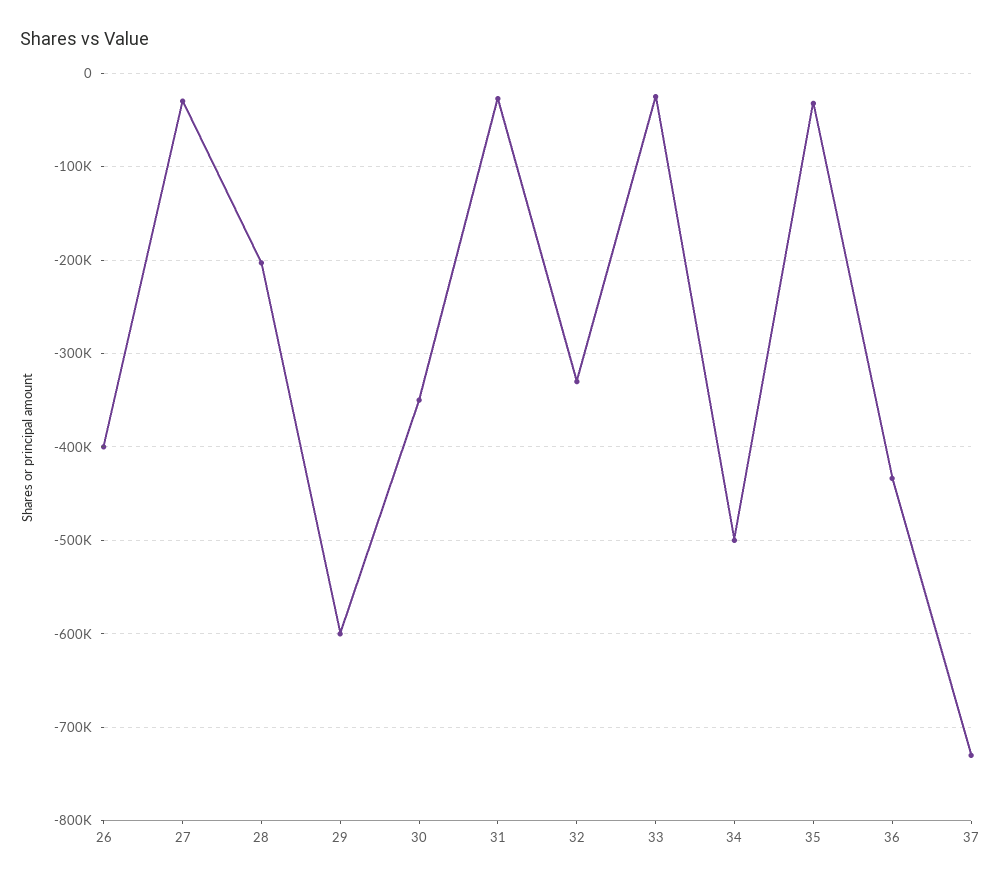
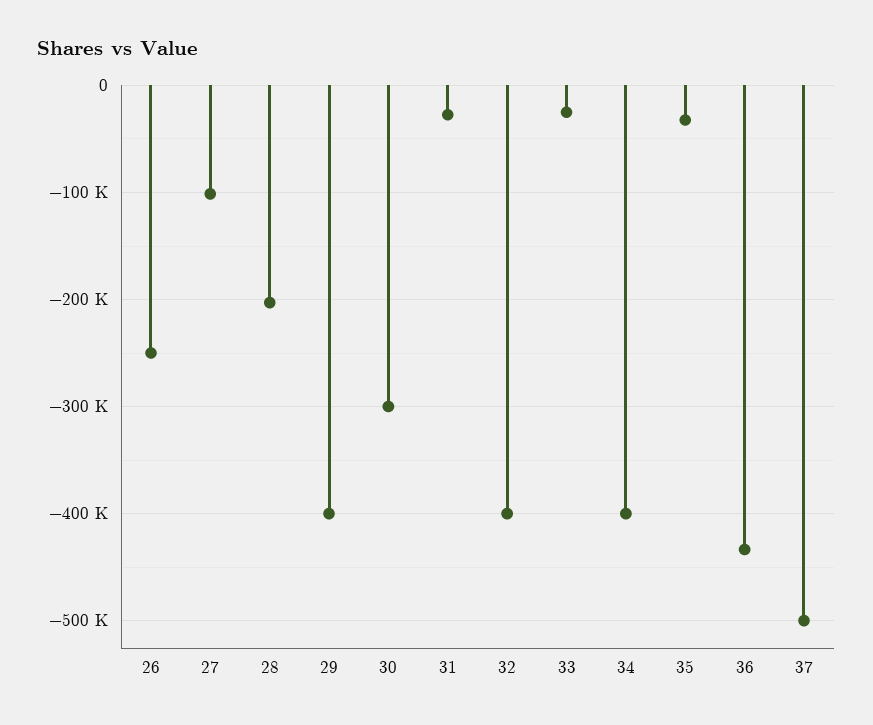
26: -400000 -> -250000
27: -30000 -> -100000
29: -600000 -> -400000
30: -350000 -> -300000
32: -330000 -> -400000
34: -500000 -> -400000
37: -730000 -> -500000

